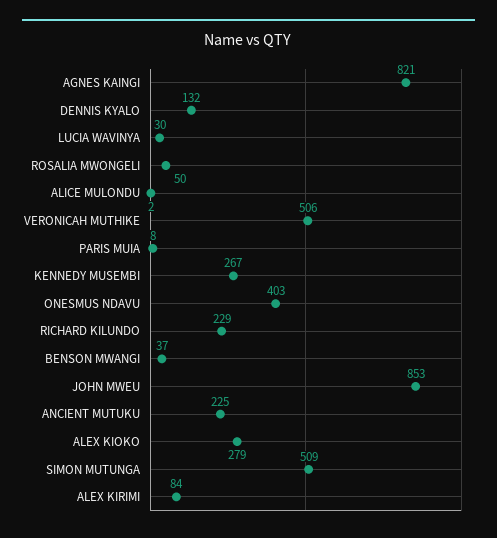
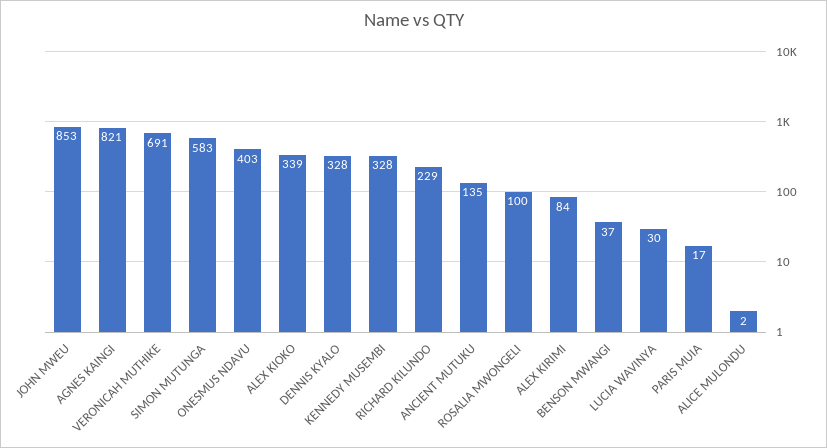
DENNIS KYALO: 132 -> 328
ROSALIA MWONGELI: 50 -> 100
VERONICAH MUTHIKE: 506 -> 691
PARIS MUIA: 8 -> 17
KENNEDY MUSEMBI: 267 -> 328
ANCIENT MUTUKU: 225 -> 135
ALEX KIOKO: 279 -> 339
SIMON MUTUNGA: 509 -> 583

